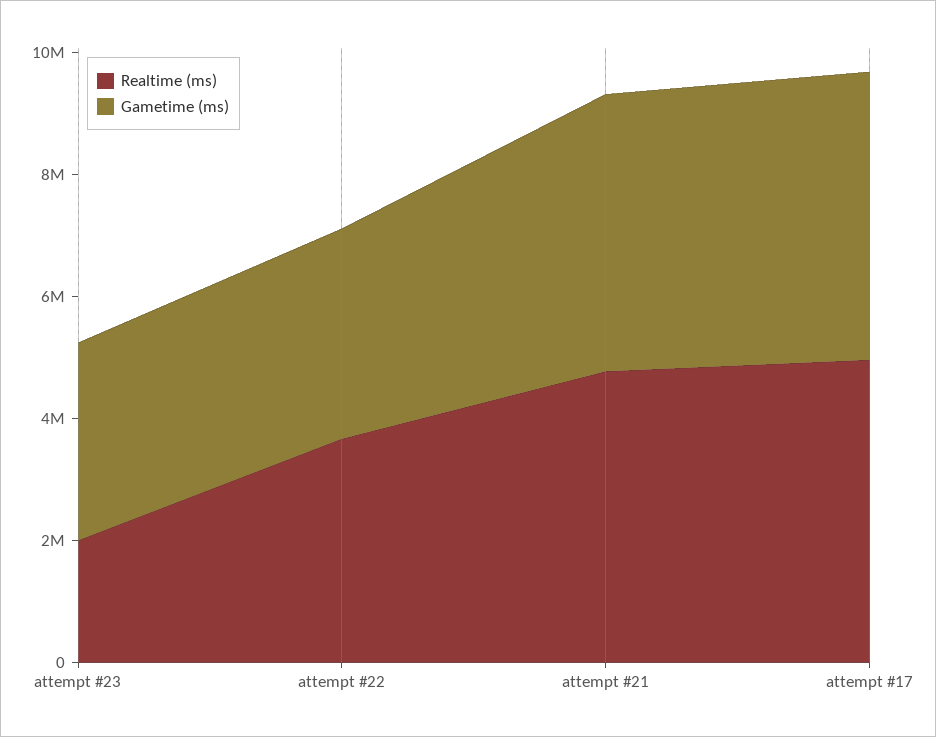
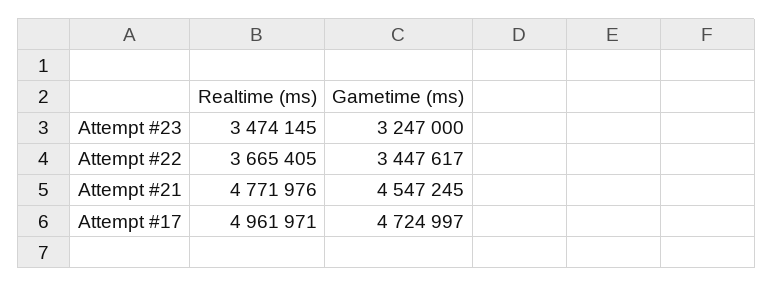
Realtime (ms), attempt #23: 2000000 -> 3474145

